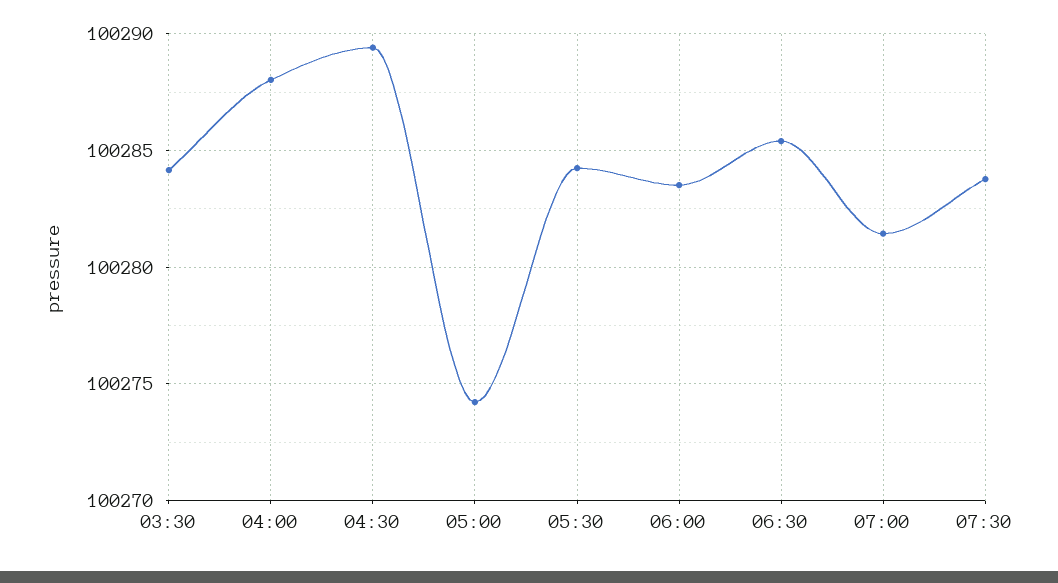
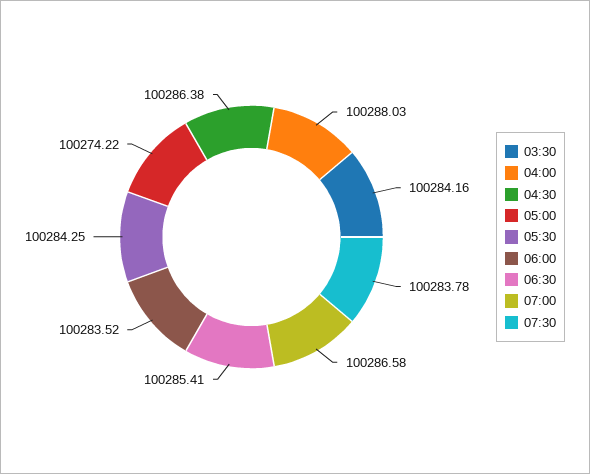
04:30: 100289.5 -> 100286.38
07:00: 100281.5 -> 100286.58

